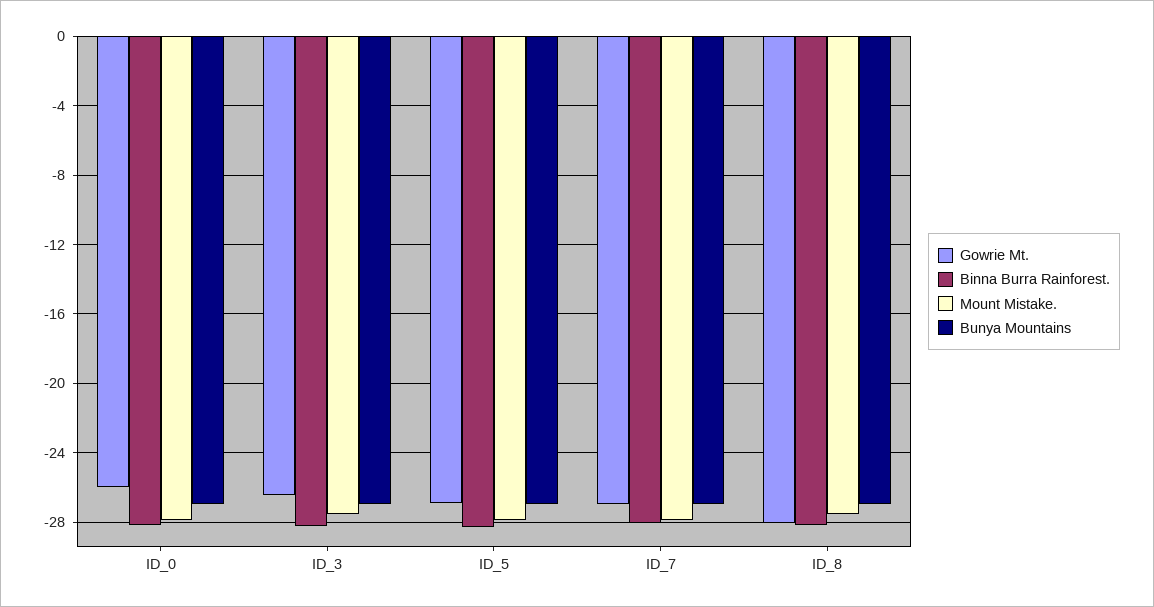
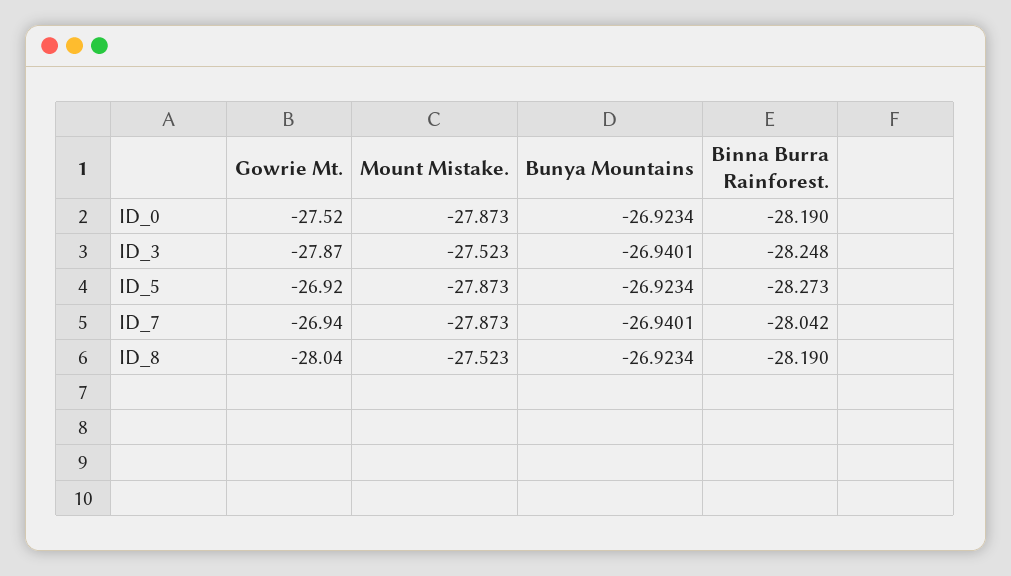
Gowrie Mt., ID_0: -26 -> -27.52
Gowrie Mt., ID_3: -26.5 -> -27.87

